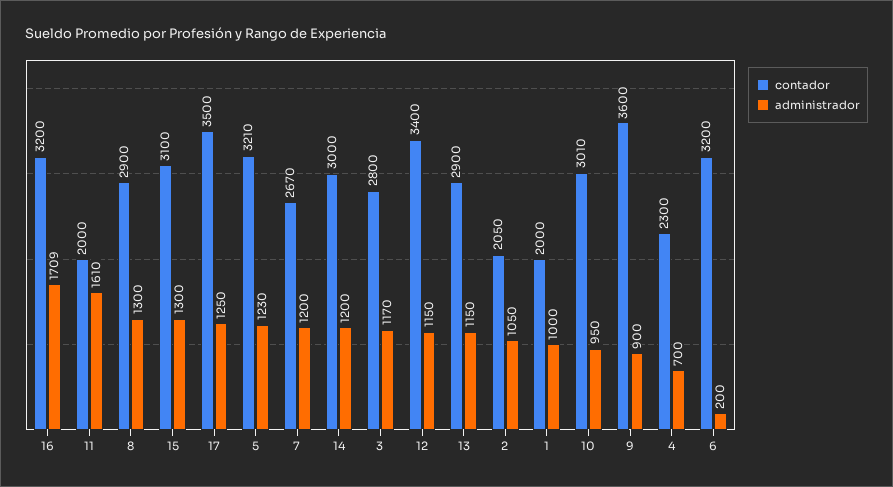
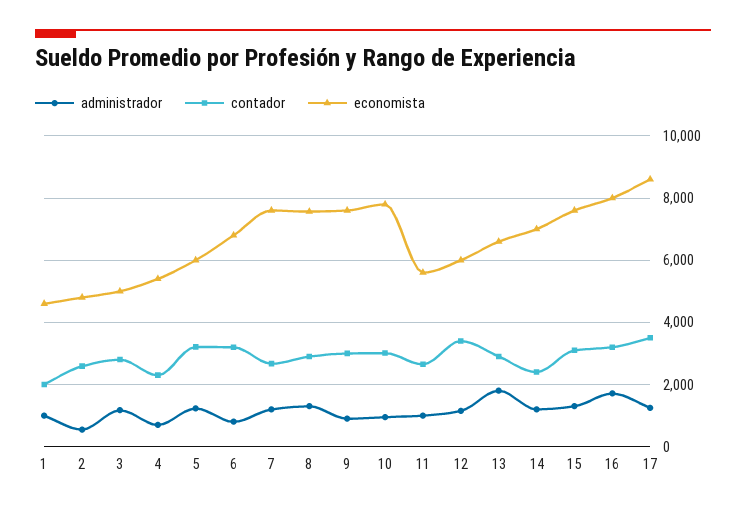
contador, 11: 2000 -> 2600
administrador, 11: 1610 -> 1000
contador, 14: 3000 -> 2400
administrador, 13: 1150 -> 1800
contador, 2: 2050 -> 2600
administrador, 2: 1050 -> 600
contador, 9: 3600 -> 3000
administrador, 6: 200 -> 800
economista, 1: none -> 4600
economista, 2: none -> 4800
economista, 3: none -> 5000
economista, 4: none -> 5400
economista, 5: none -> 6000
economista, 6: none -> 6800
economista, 7: none -> 7600
economista, 8: none -> 7600
economista, 9: none -> 7600
economista, 10: none -> 7800
economista, 11: none -> 5600
economista, 12: none -> 6000
economista, 13: none -> 6600
economista, 14: none -> 7000
economista, 15: none -> 7600
economista, 16: none -> 8000
economista, 17: none -> 8600

